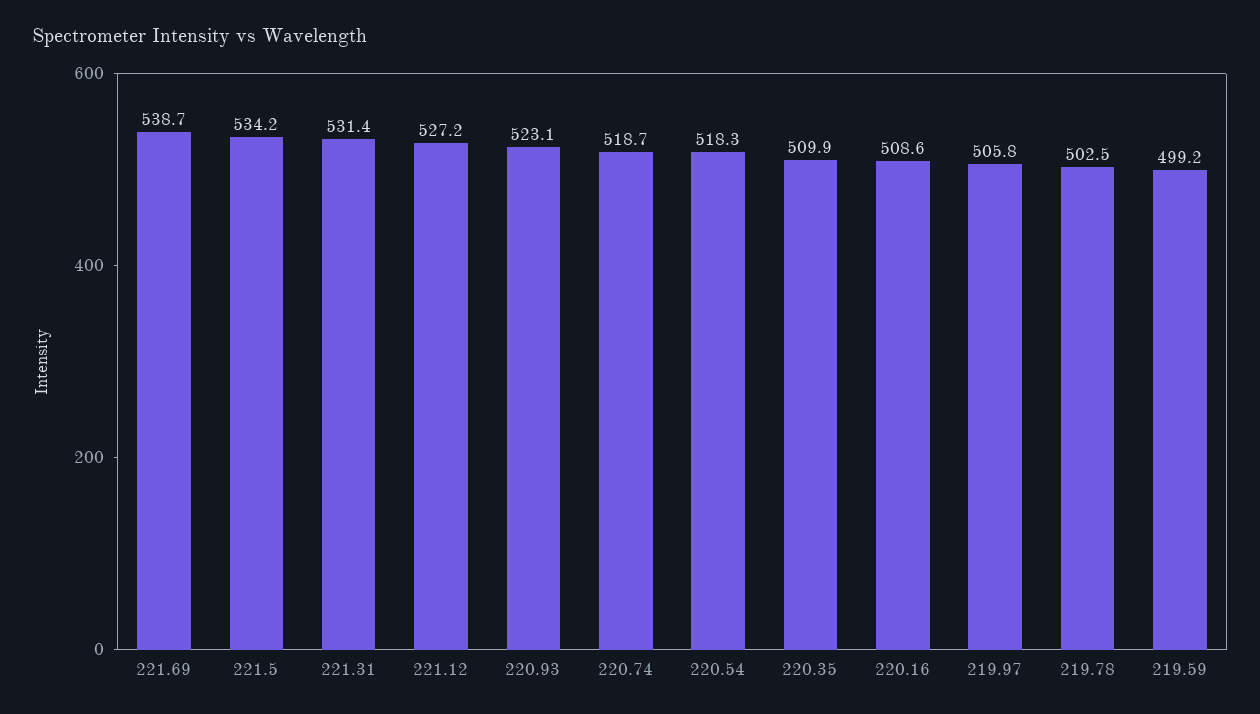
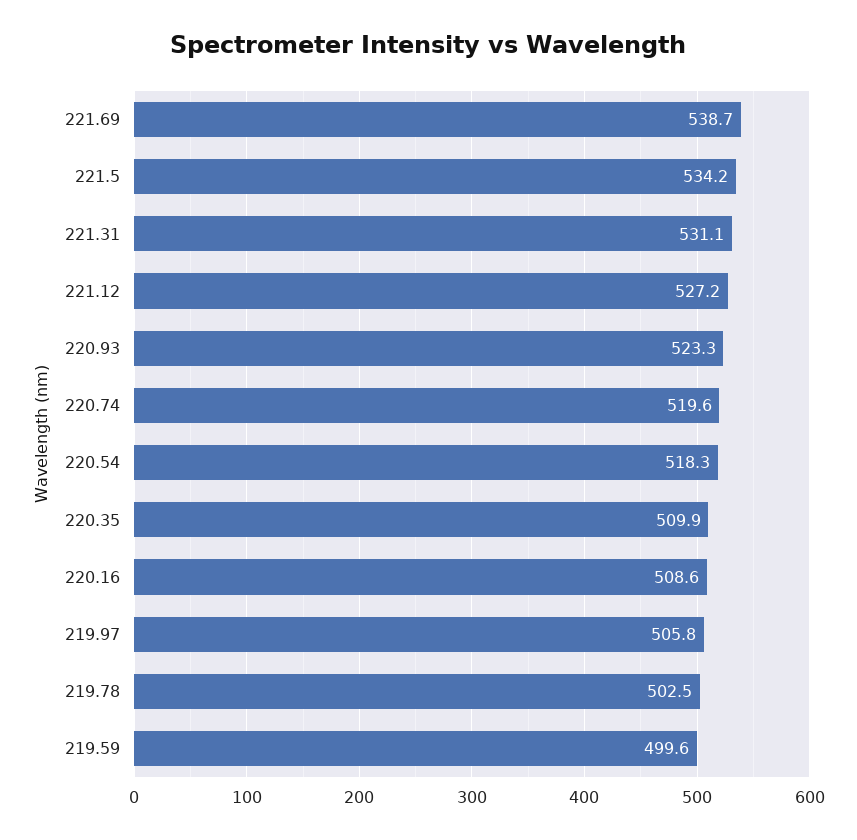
221.31: 531.4 -> 531.1
220.93: 523.1 -> 523.3
220.74: 518.7 -> 519.6
219.59: 499.2 -> 499.6

